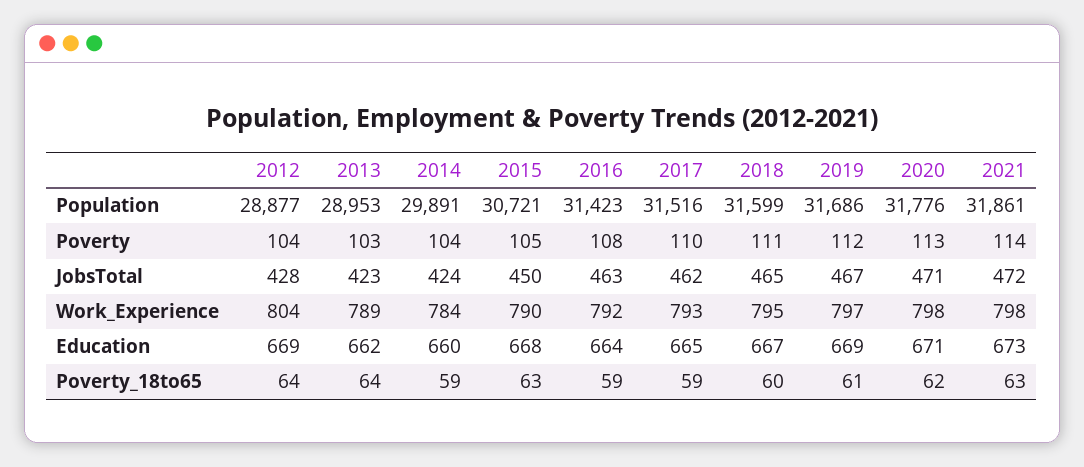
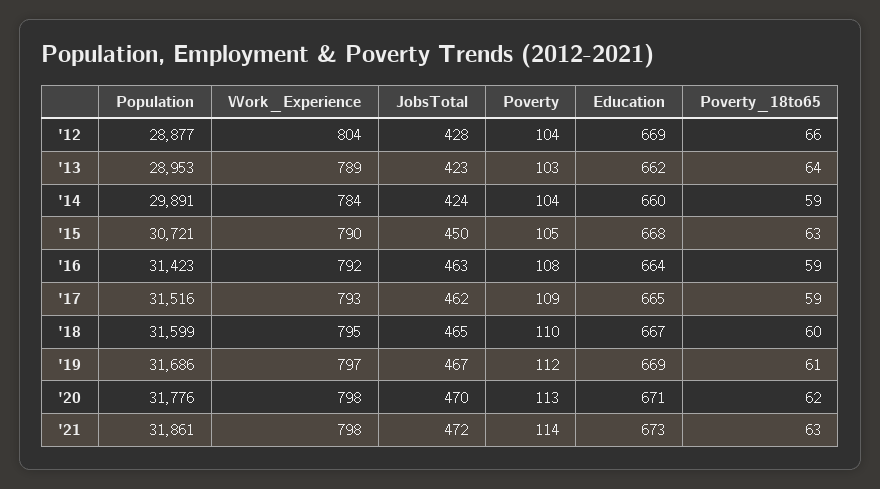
2017, Poverty: 110 -> 109
2018, Poverty: 111 -> 110
2020, JobsTotal: 471 -> 470
2012, Poverty_18to65: 64 -> 66

